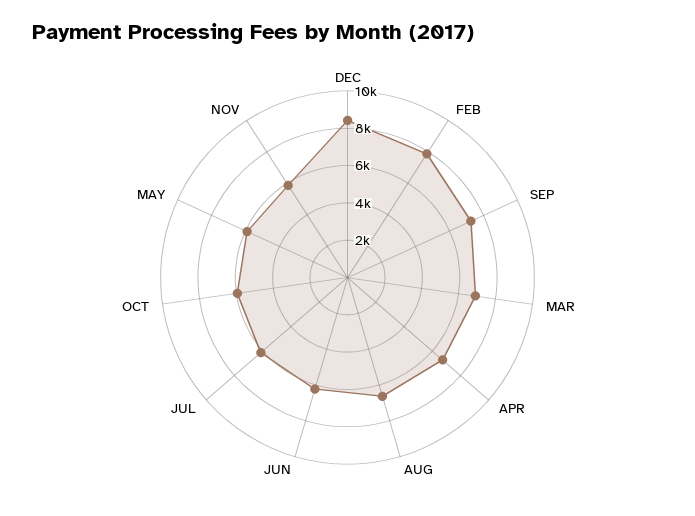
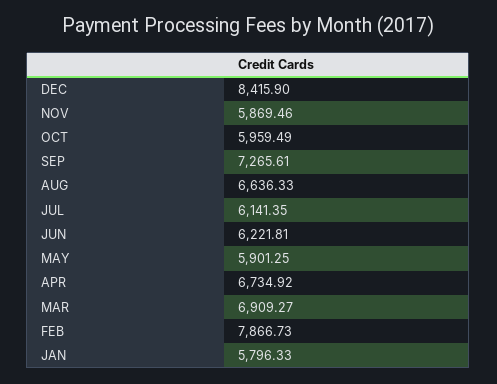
JAN: none -> 5796.33

